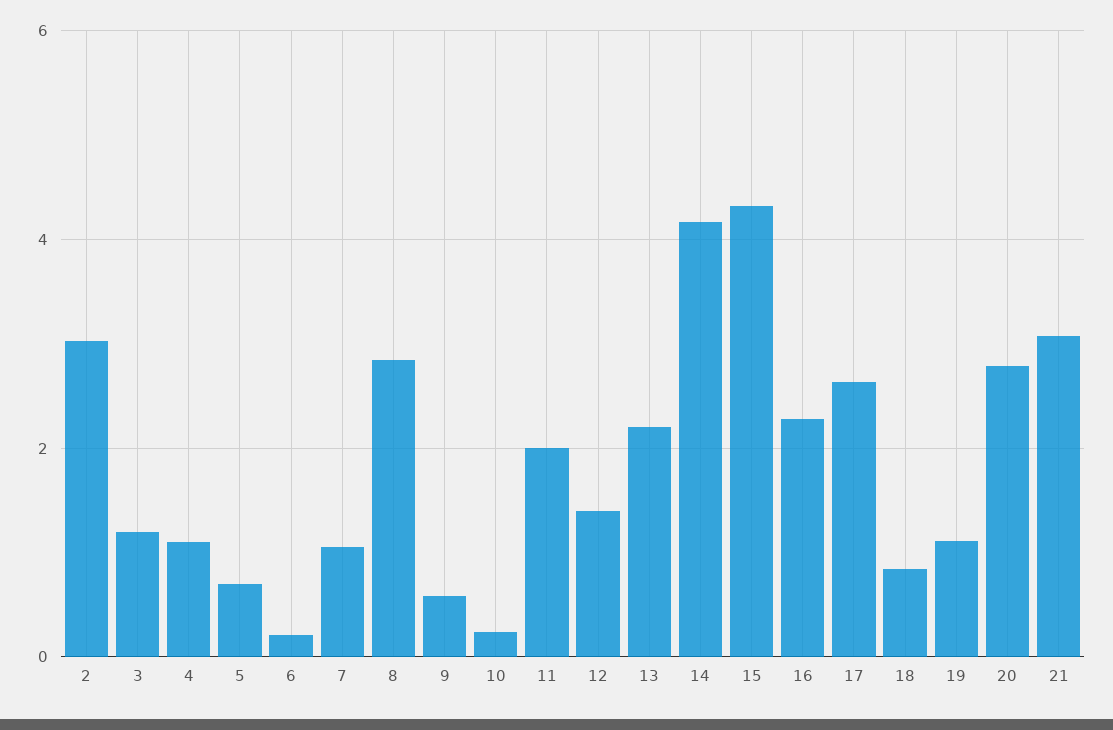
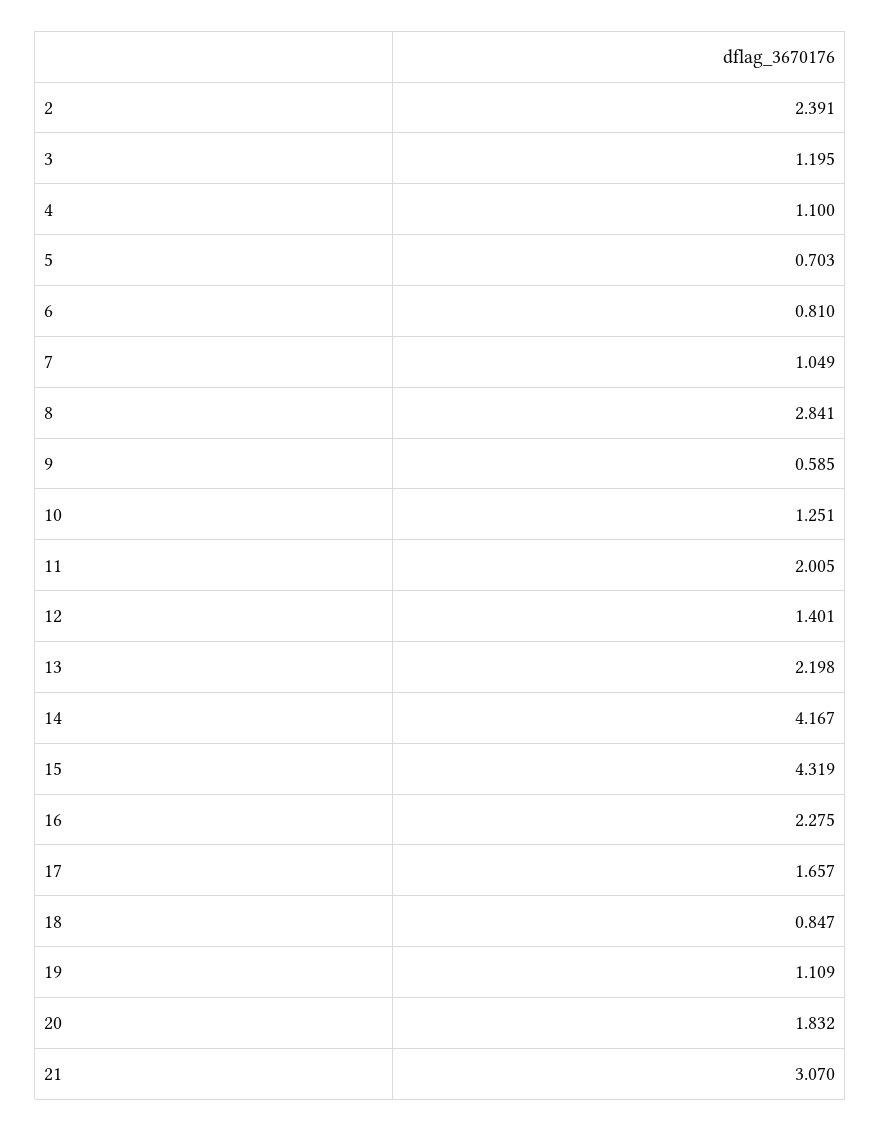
2: 3 -> 2.391
6: 0.2 -> 0.81
10: 0.2 -> 1.251
17: 2.6 -> 1.657
20: 2.8 -> 1.832

